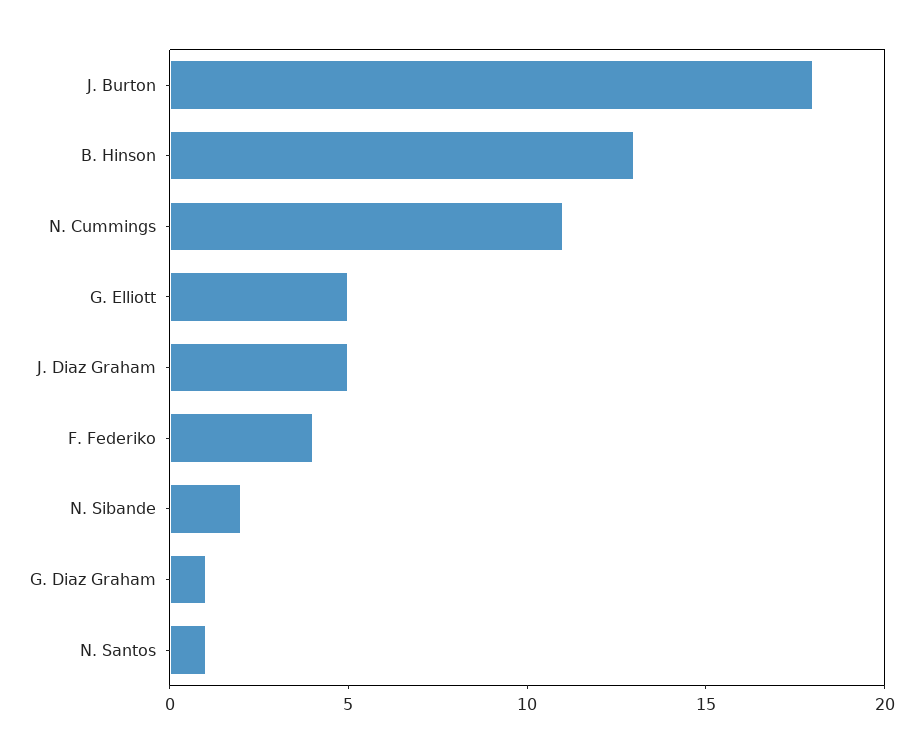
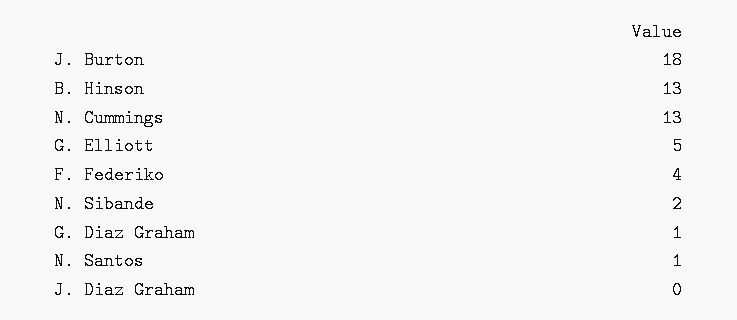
N. Cummings: 11 -> 13
J. Diaz Graham: 5 -> 0

